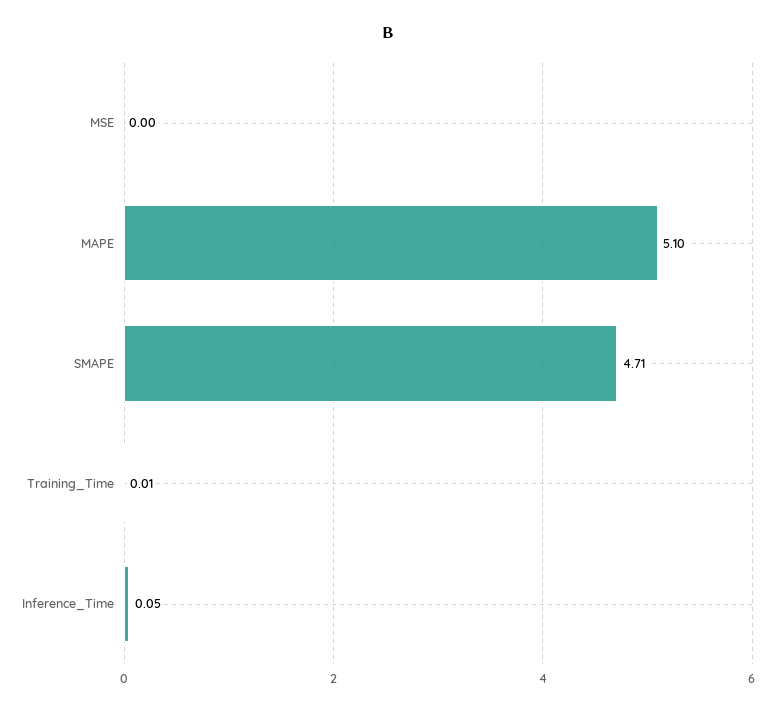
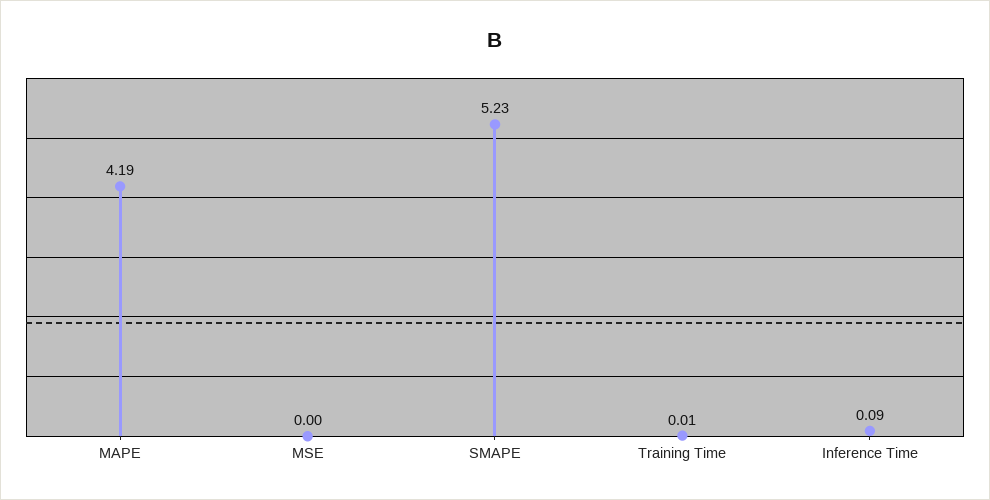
MAPE: 5.1 -> 4.19
SMAPE: 4.71 -> 5.23
Inference_Time: 0.05 -> 0.09

